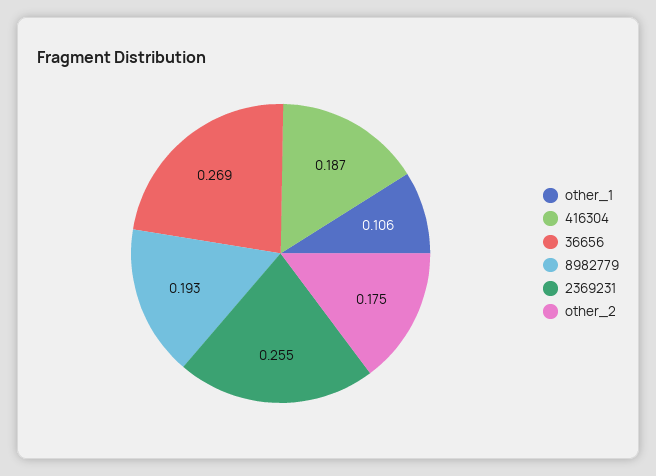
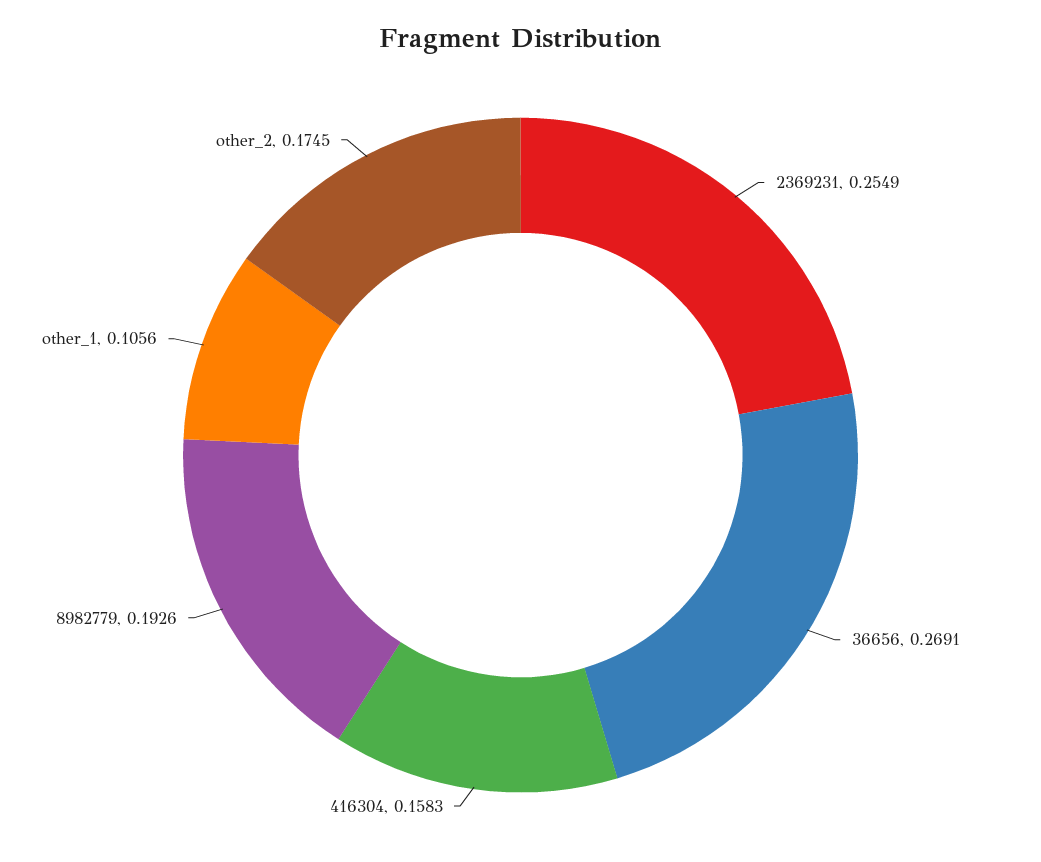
416304: 0.187 -> 0.1583

